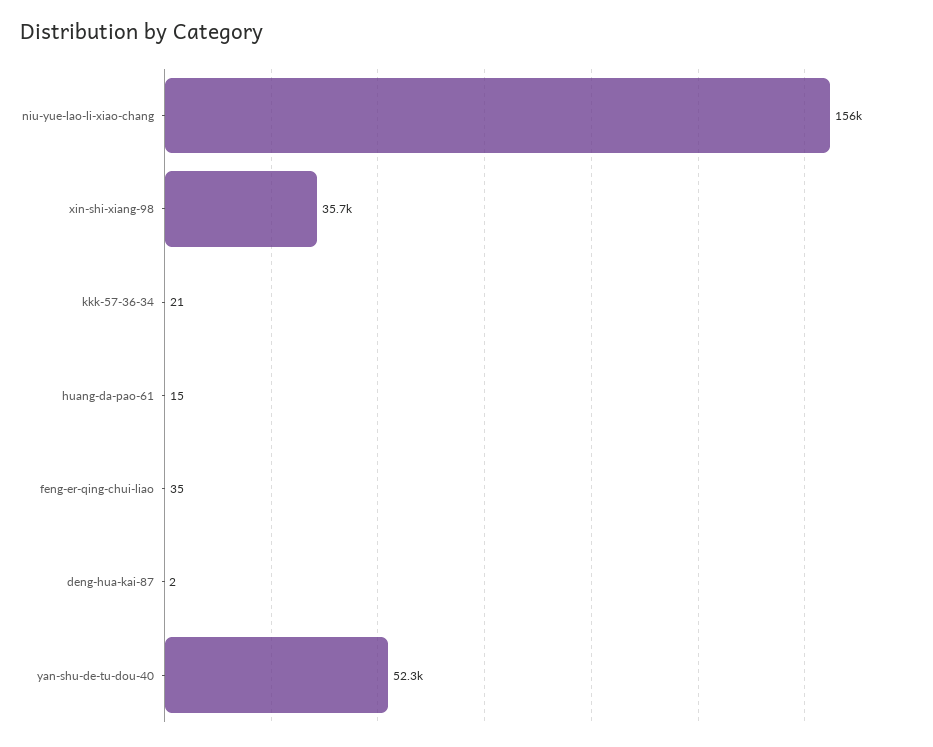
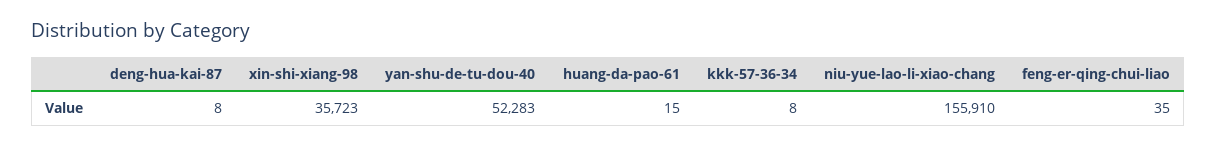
kkk-57-36-34: 21 -> 8
deng-hua-kai-87: 2 -> 8

